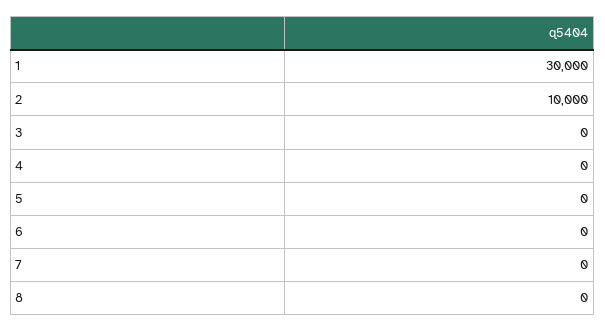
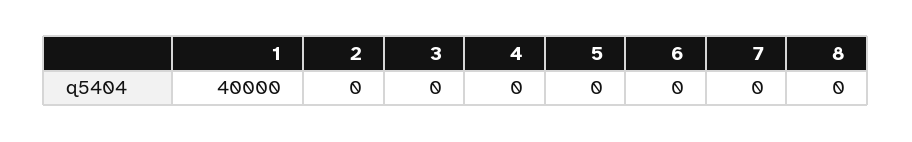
1: 30000 -> 40000
2: 10000 -> 0

